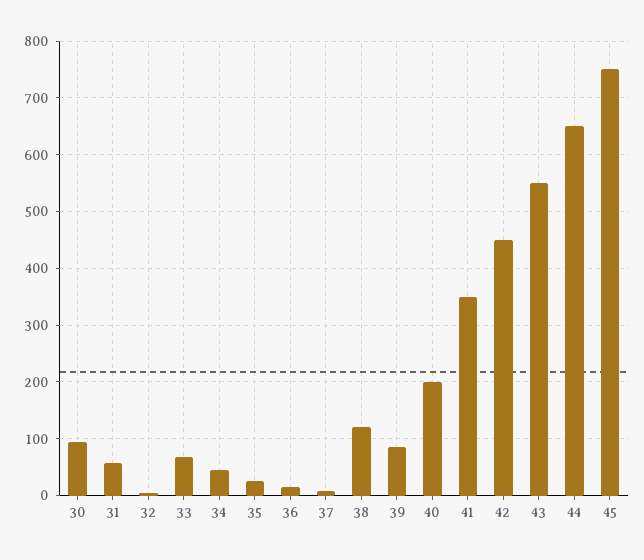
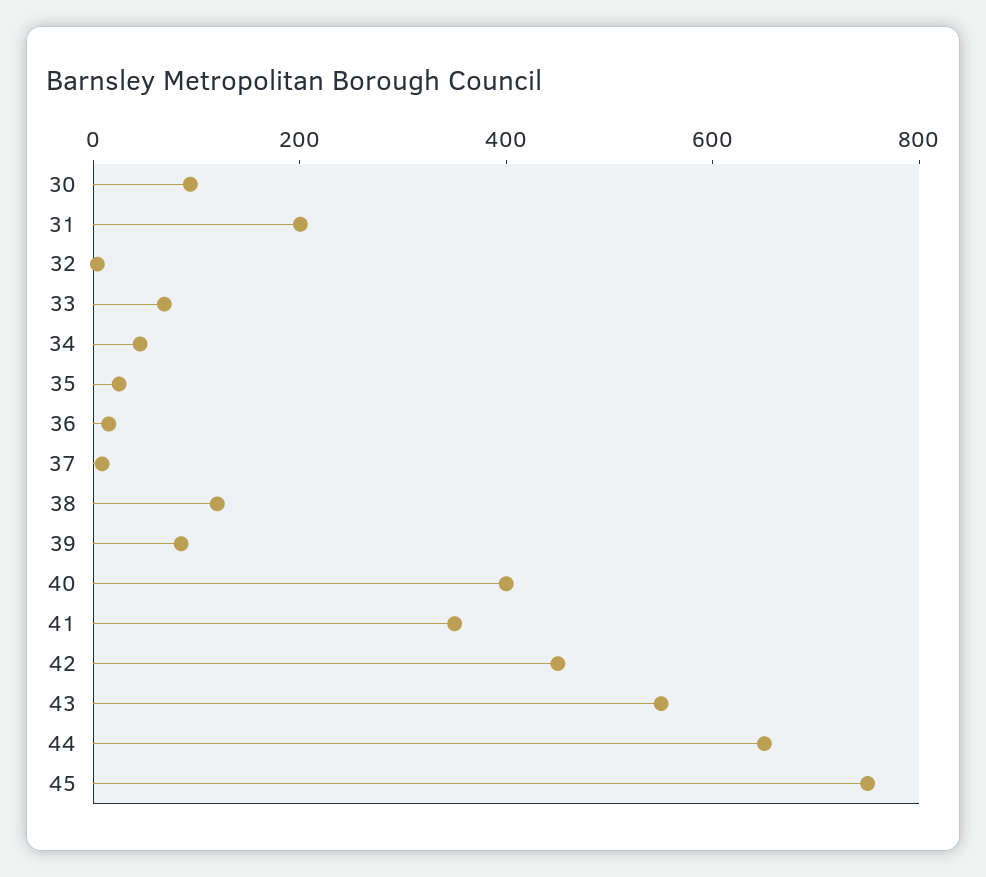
31: 60 -> 200
40: 200 -> 400

